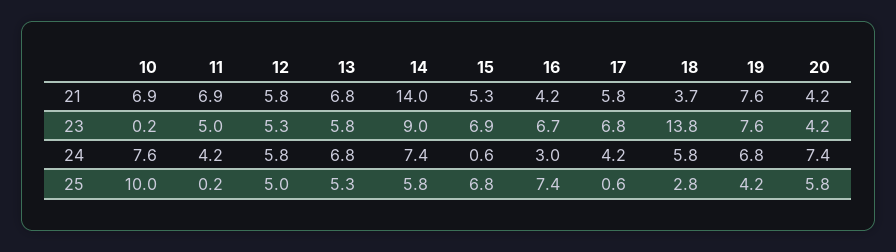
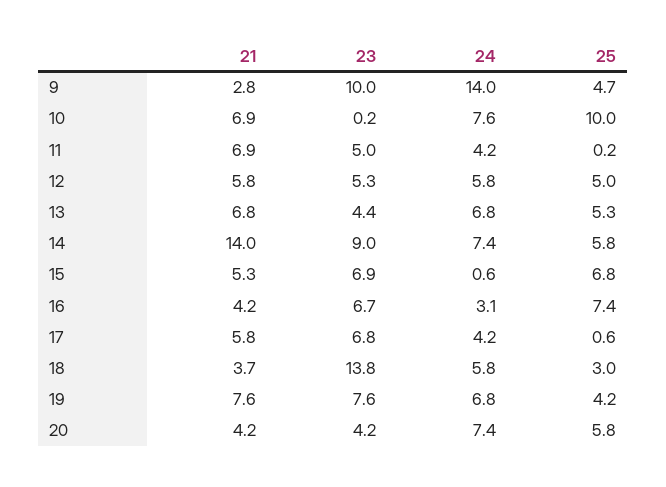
13, 23: 5.8 -> 4.4
16, 24: 3 -> 3.1
18, 25: 2.8 -> 3
9, 21: none -> 2.8
9, 23: none -> 10
9, 24: none -> 14
9, 25: none -> 4.7

